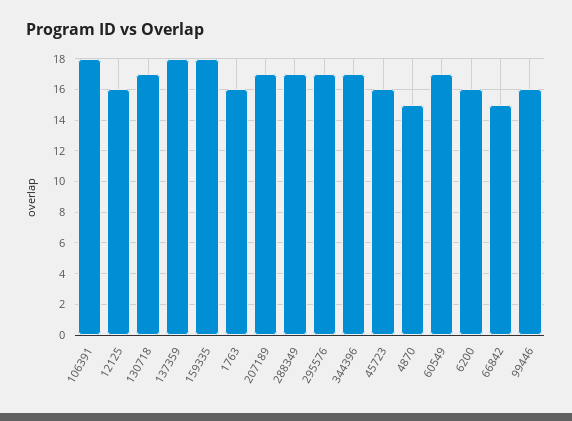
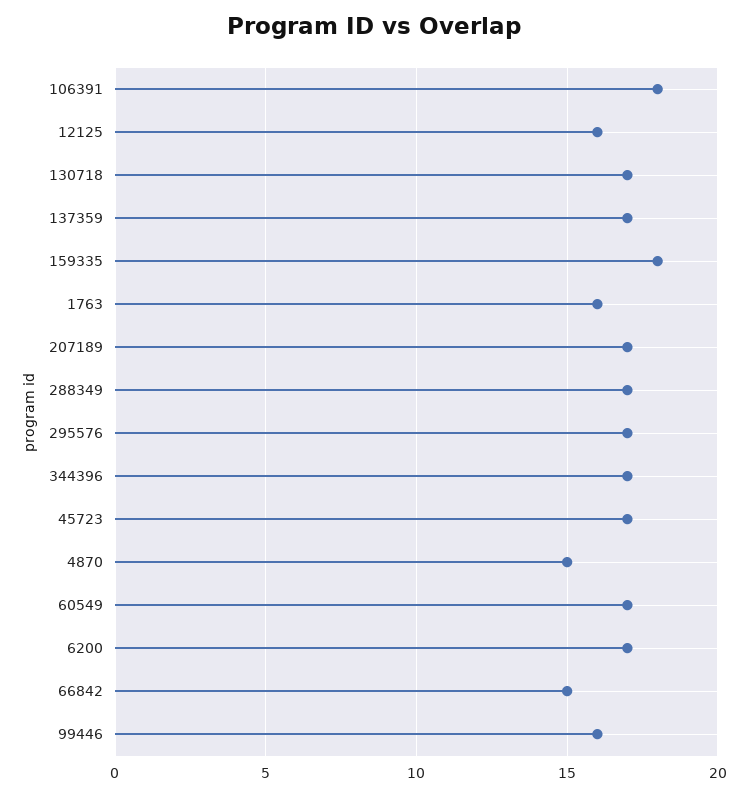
137359: 18 -> 17
45723: 16 -> 17
6200: 16 -> 17

